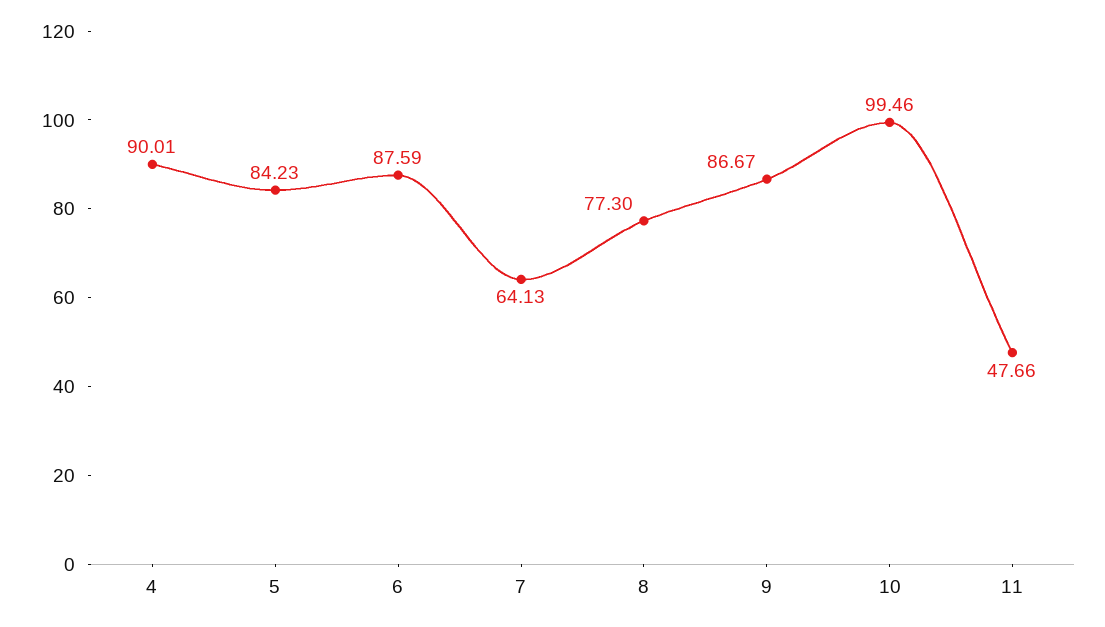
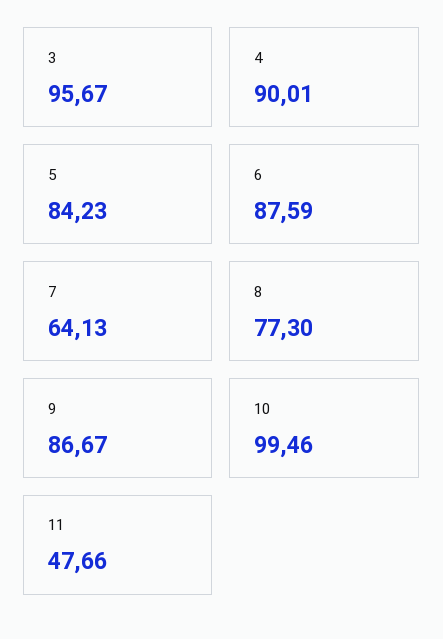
3: none -> 95.67

